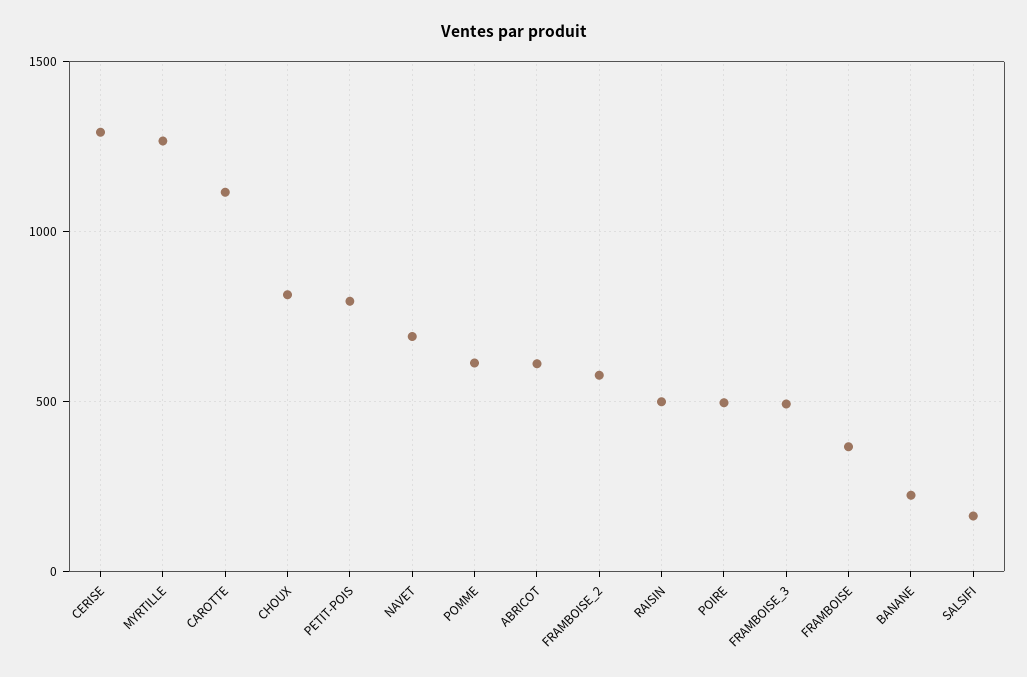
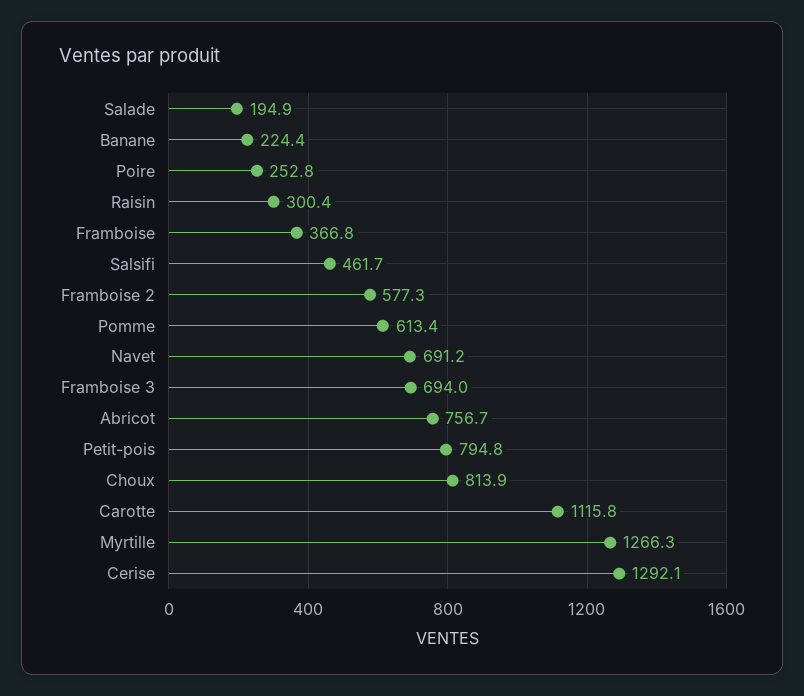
ABRICOT: 600 -> 756.7
RAISIN: 500 -> 300.4
POIRE: 500 -> 252.8
FRAMBOISE_3: 500 -> 694
SALSIFI: 150 -> 461.7
Salade: none -> 194.9

